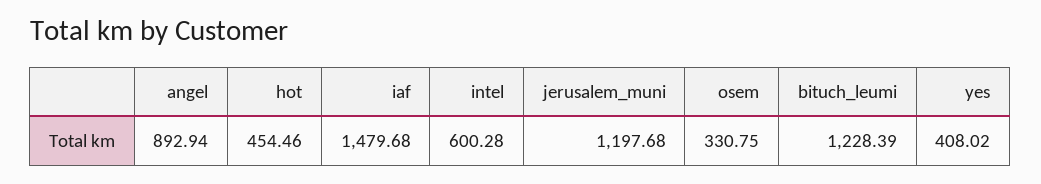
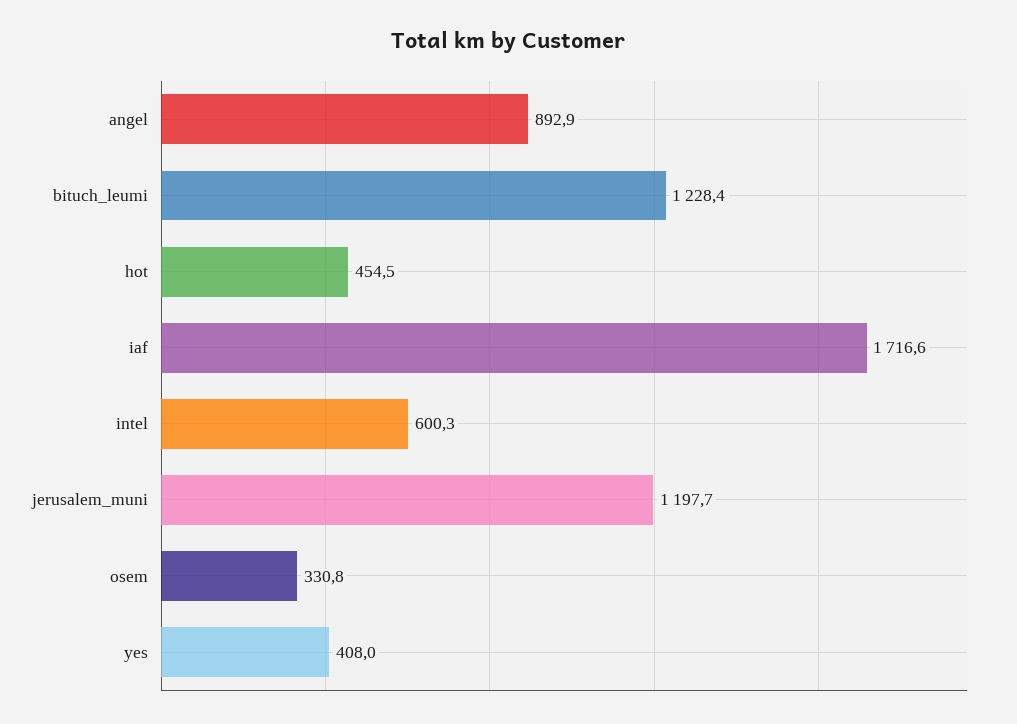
iaf: 1479.68 -> 1716.6

